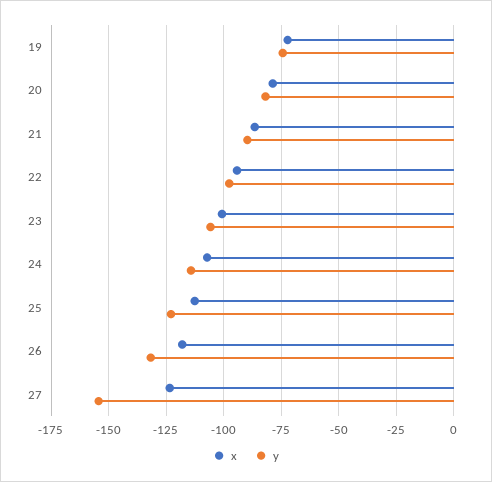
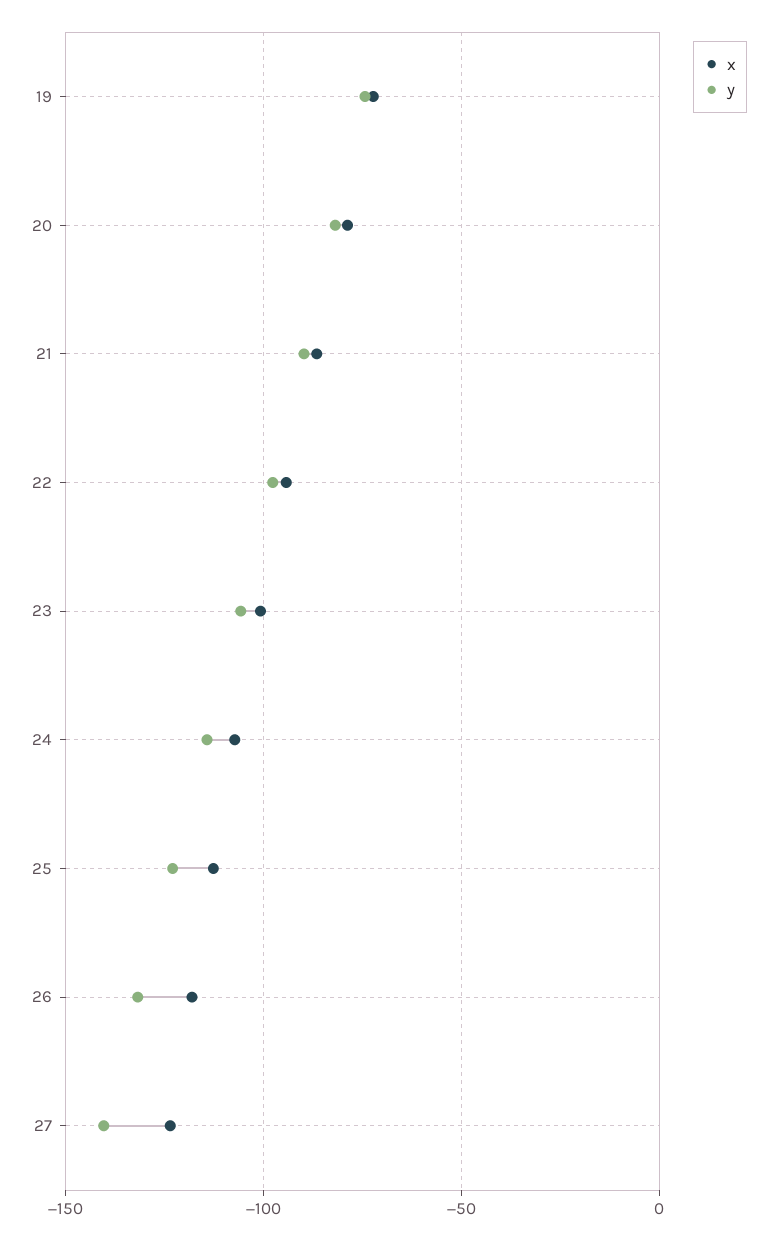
y, 27: -155 -> -140

